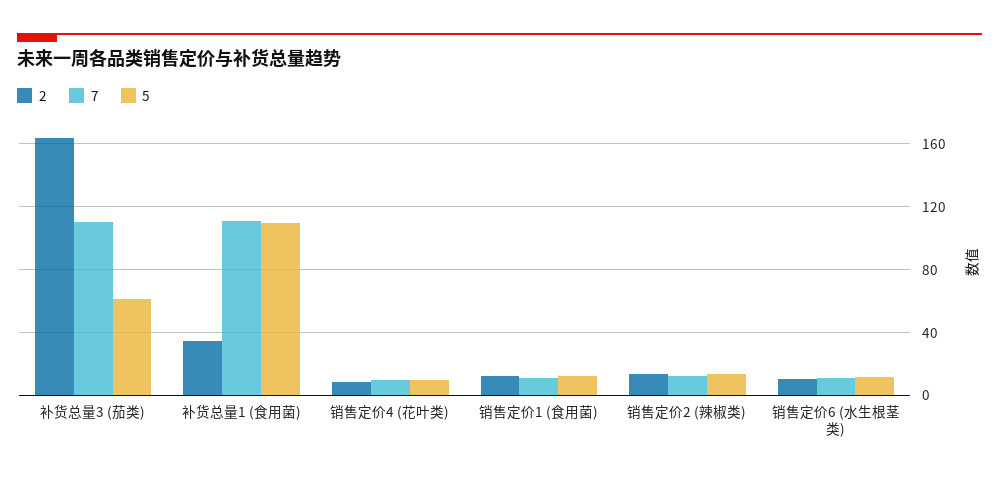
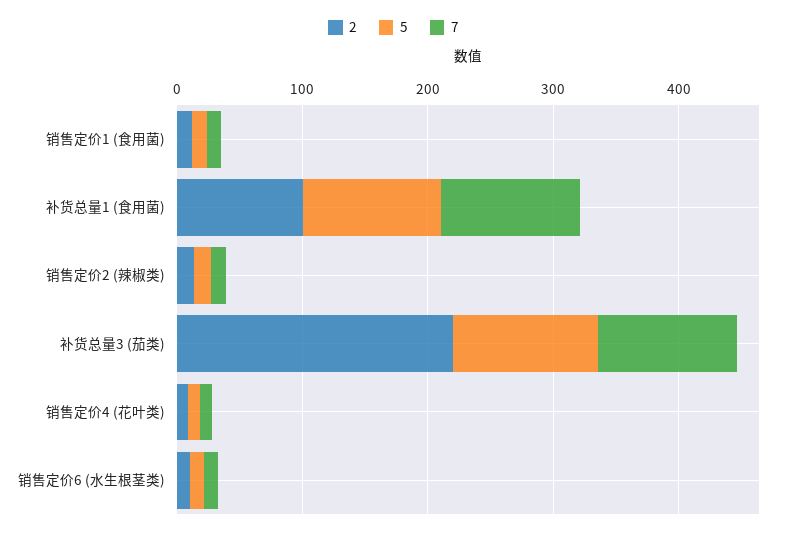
2, 补货总量3 (茄类): 165 -> 220
5, 补货总量3 (茄类): 60 -> 120
2, 补货总量1 (食用菌): 35 -> 100

